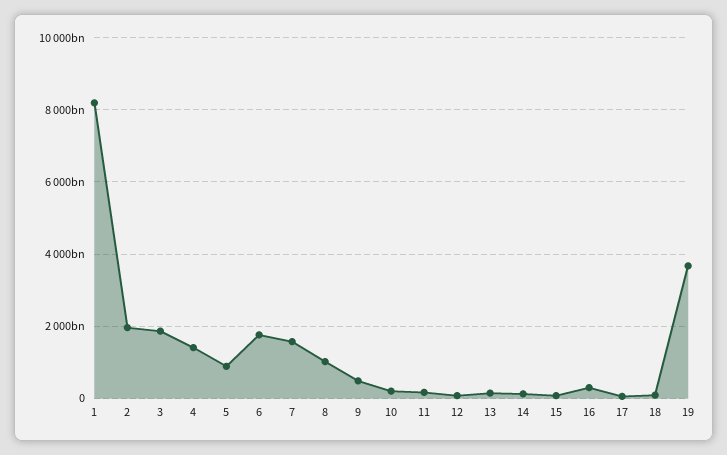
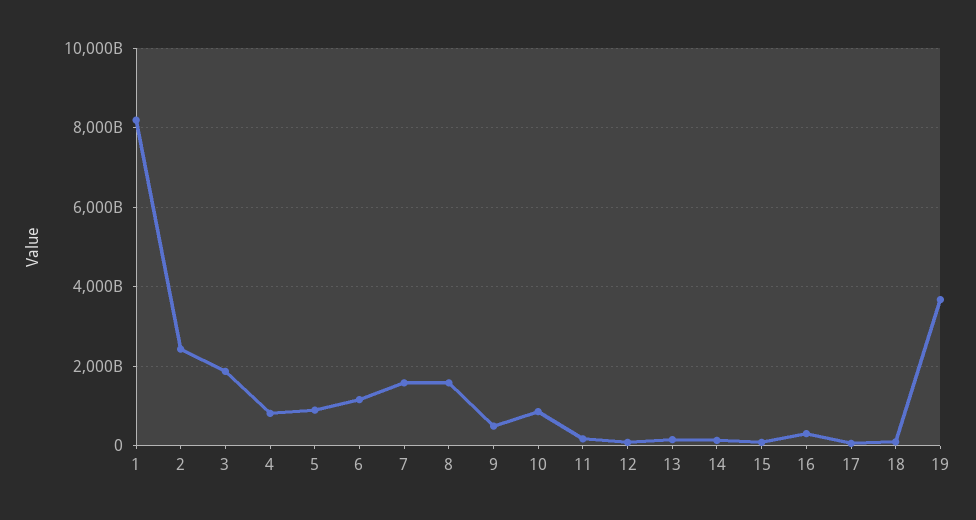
2: 2000000000000 -> 2400000000000
4: 1400000000000 -> 800000000000
6: 1800000000000 -> 1200000000000
8: 1000000000000 -> 1600000000000
10: 200000000000 -> 800000000000

